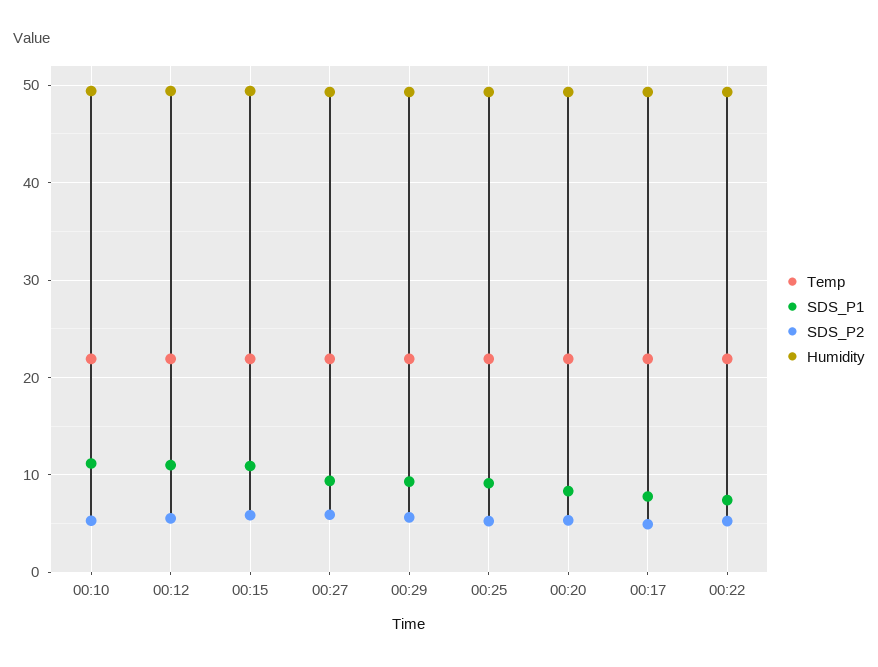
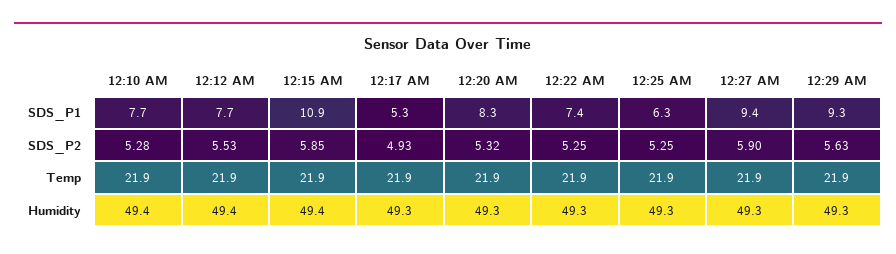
SDS_P1, 00:10: 11 -> 7.7
SDS_P1, 00:12: 11 -> 7.7
SDS_P1, 00:25: 9 -> 6.3
SDS_P1, 00:17: 8 -> 5.3

